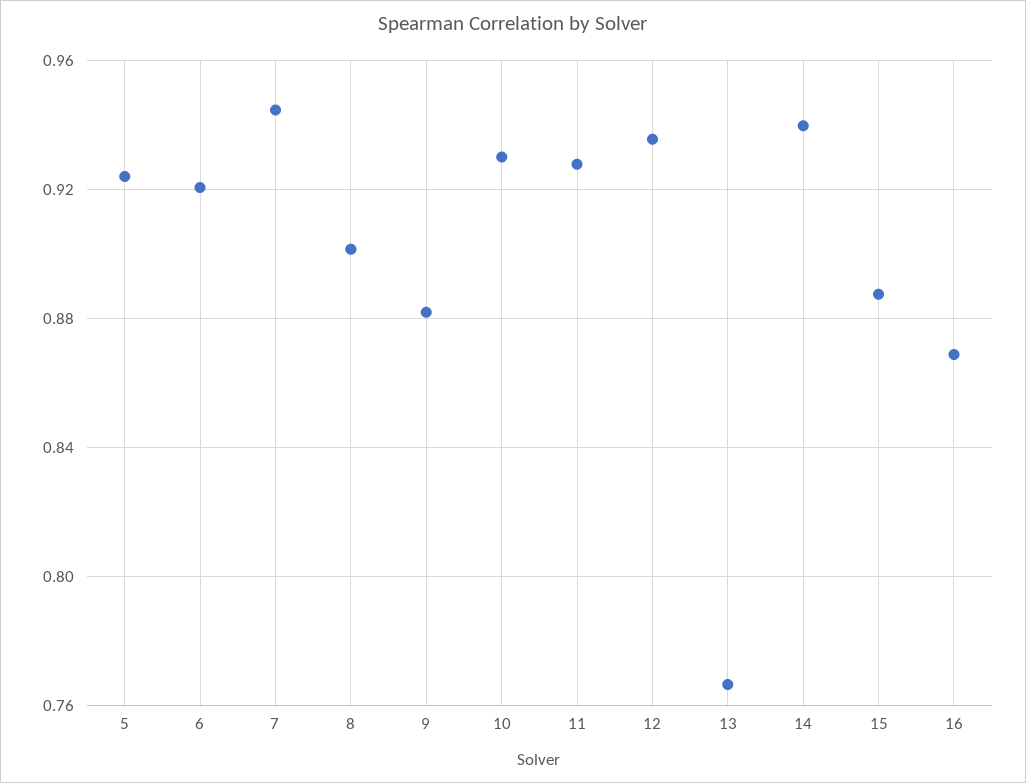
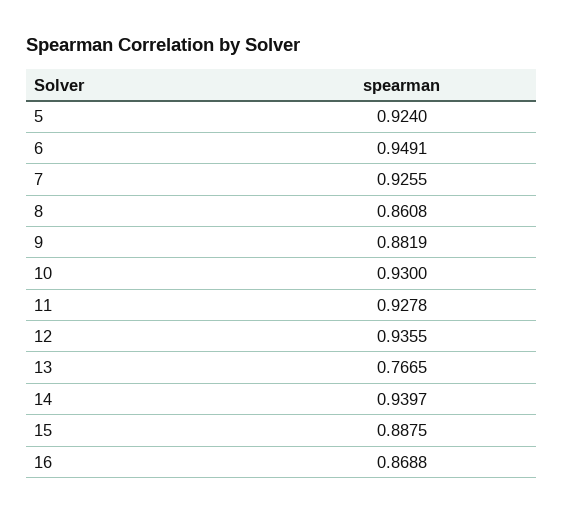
6: 0.92 -> 0.9491
7: 0.945 -> 0.9255
8: 0.9 -> 0.8608

